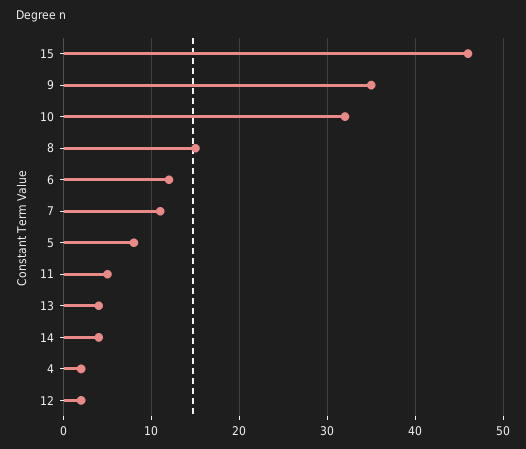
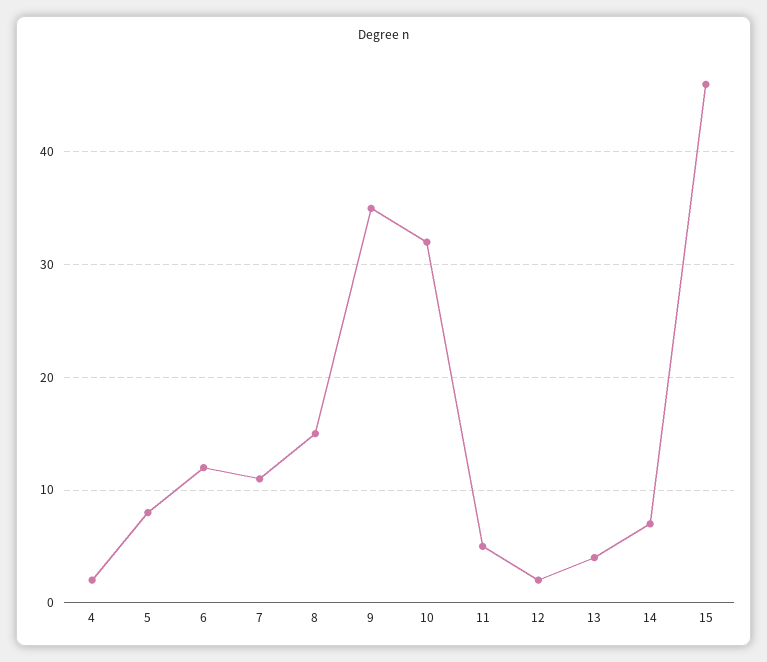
14: 4 -> 7

